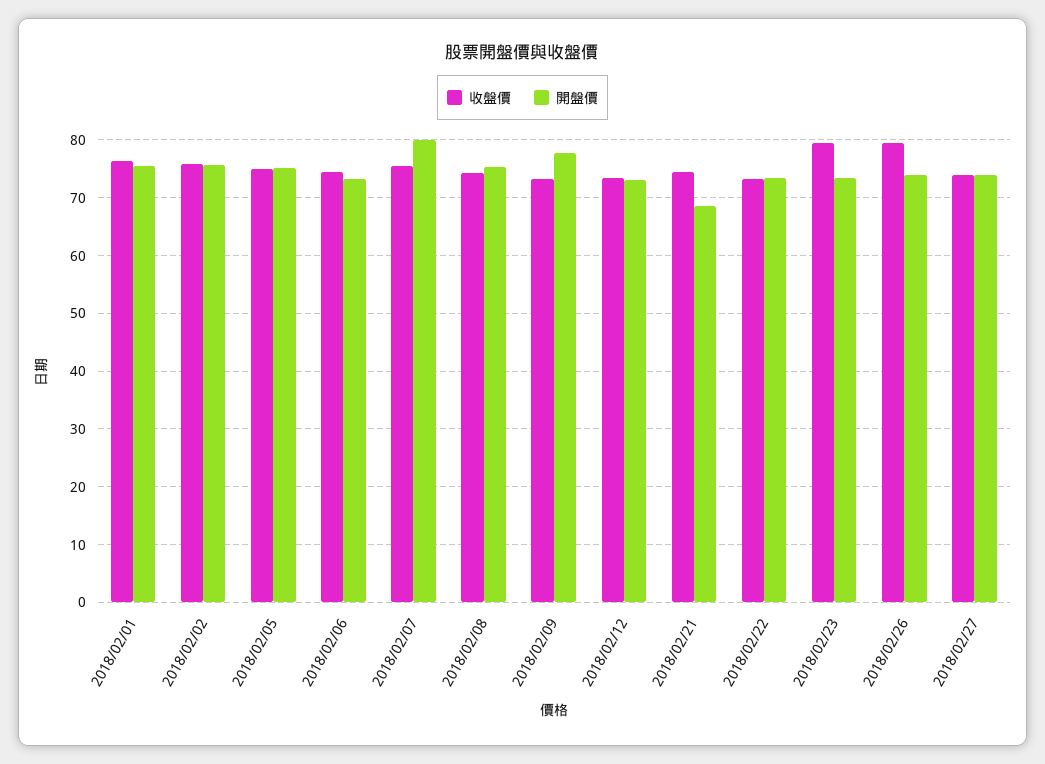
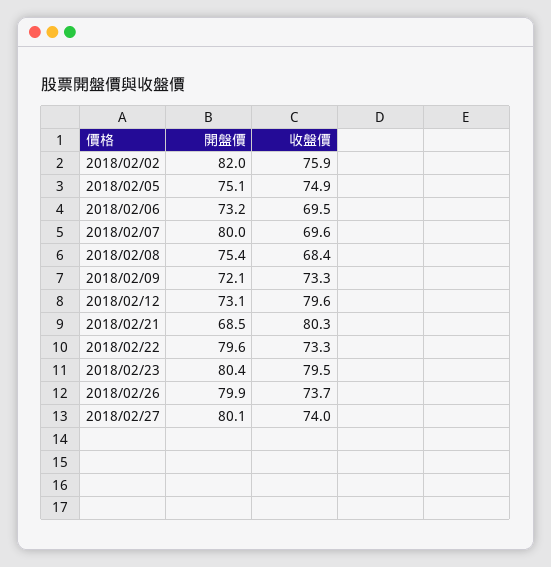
收盤價, 2018/02/01: 76 -> none
開盤價, 2018/02/01: 76 -> none
開盤價, 2018/02/02: 76 -> 82
收盤價, 2018/02/06: 74 -> 69.5
收盤價, 2018/02/07: 76 -> 69.6
收盤價, 2018/02/08: 74 -> 68.4
開盤價, 2018/02/09: 78 -> 72.1
收盤價, 2018/02/12: 74 -> 79.6
收盤價, 2018/02/21: 74 -> 80.3
開盤價, 2018/02/22: 74 -> 79.6
開盤價, 2018/02/23: 74 -> 80.4
收盤價, 2018/02/26: 80 -> 73.7
開盤價, 2018/02/26: 74 -> 79.9
開盤價, 2018/02/27: 74 -> 80.1

